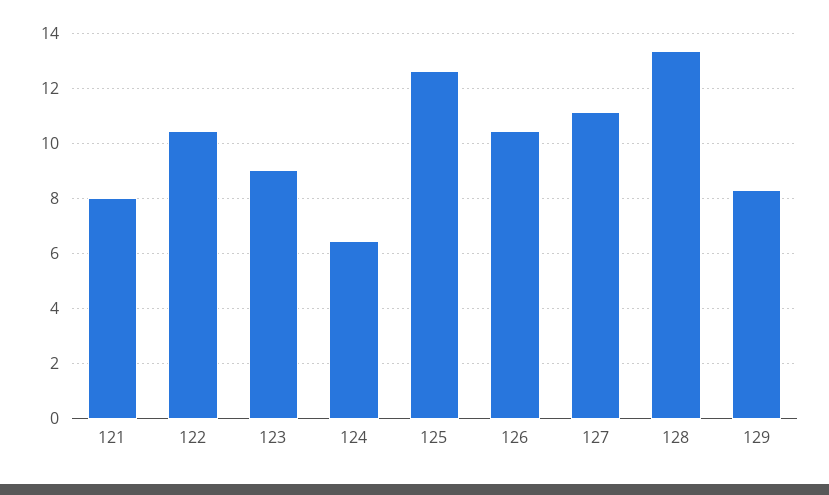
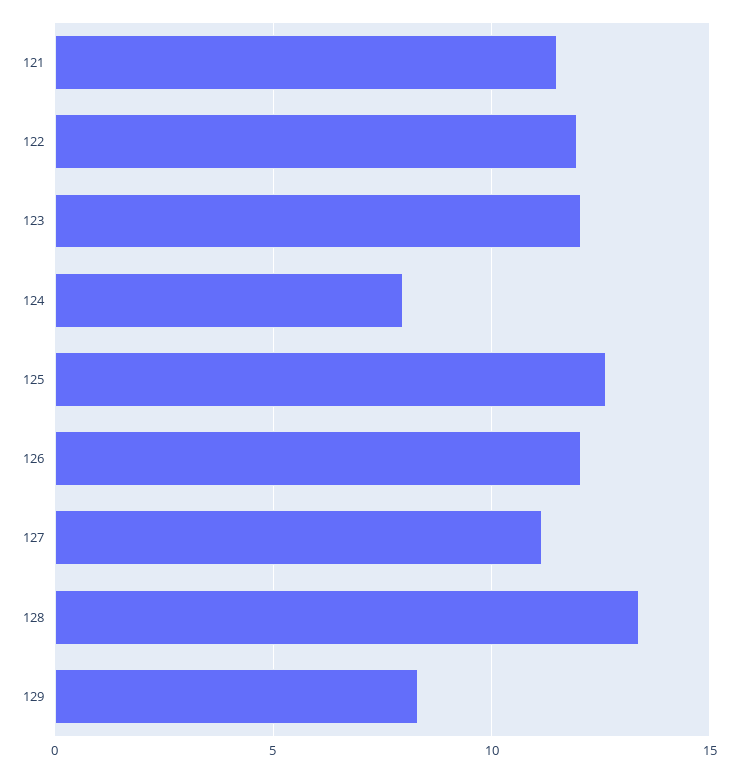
121: 8 -> 11.5
122: 10.5 -> 12
123: 9 -> 12
124: 6.5 -> 8
126: 10.5 -> 12

